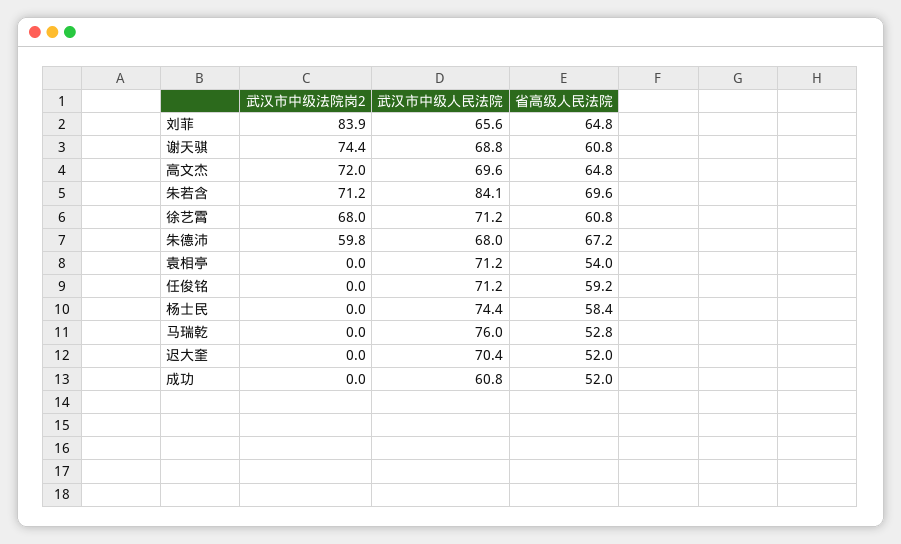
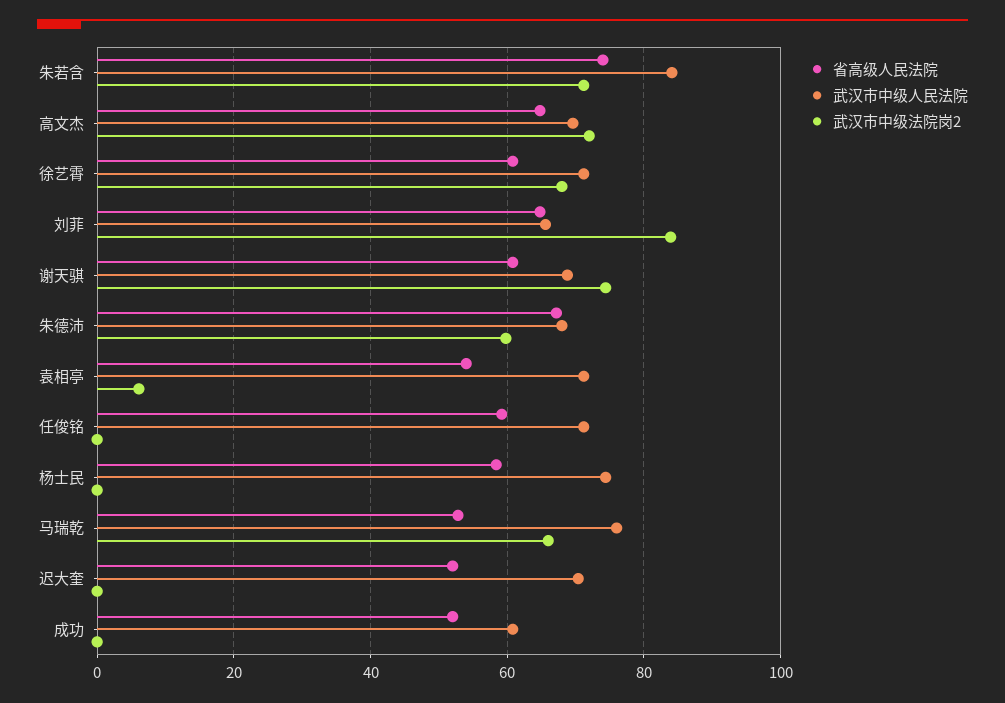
省高级人民法院, 朱若含: 69.6 -> 74
武汉市中级法院岗2, 袁相亭: 0 -> 6
武汉市中级法院岗2, 马瑞乾: 0 -> 66

